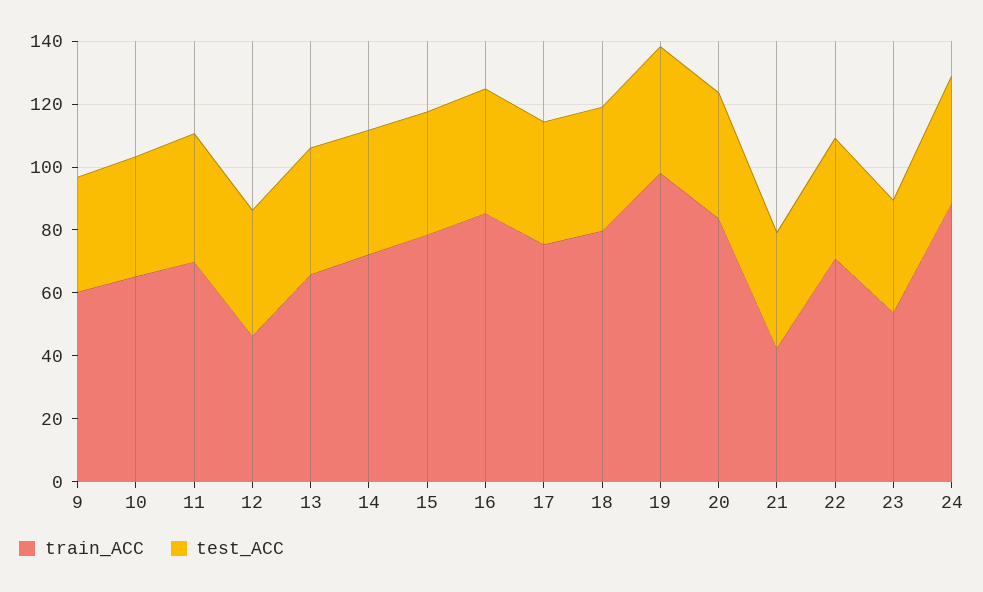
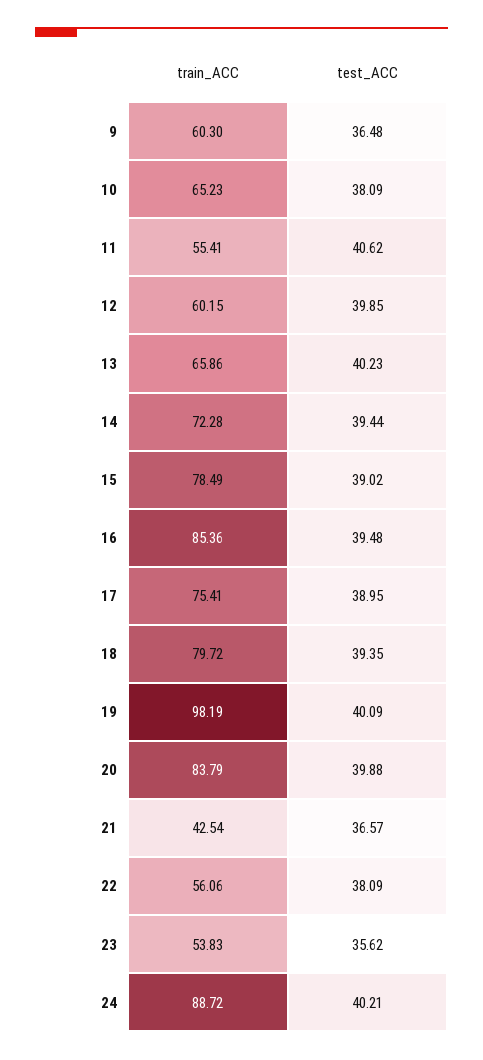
train_ACC, 11: 70 -> 55.41
train_ACC, 12: 45 -> 60.15
train_ACC, 22: 70 -> 56.06

